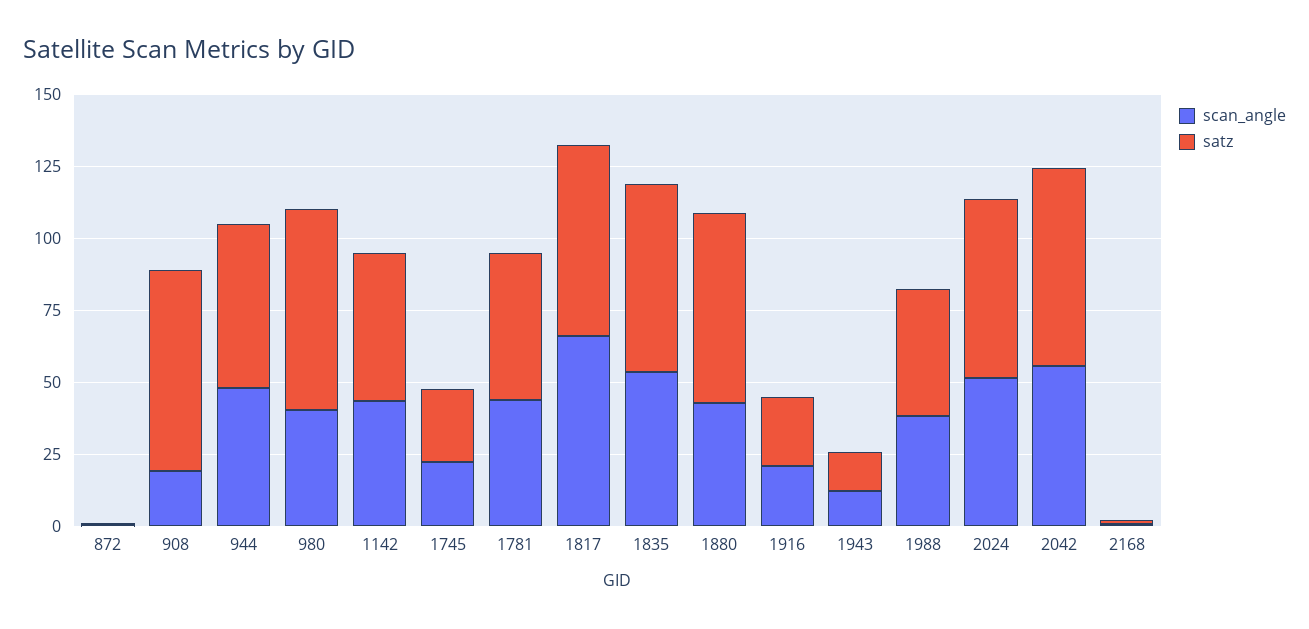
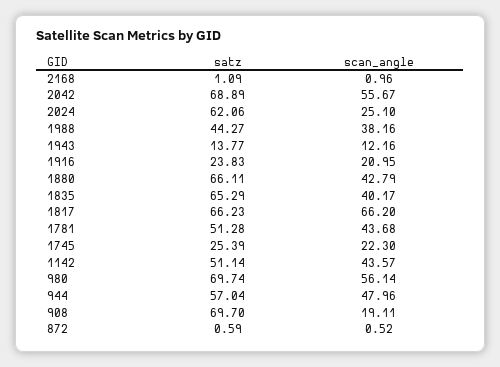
scan_angle, 980: 40 -> 56.14
scan_angle, 1835: 55 -> 40.17
scan_angle, 2024: 50 -> 25.1

